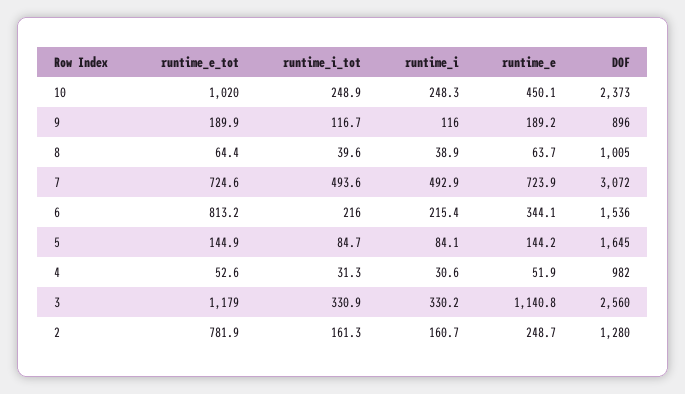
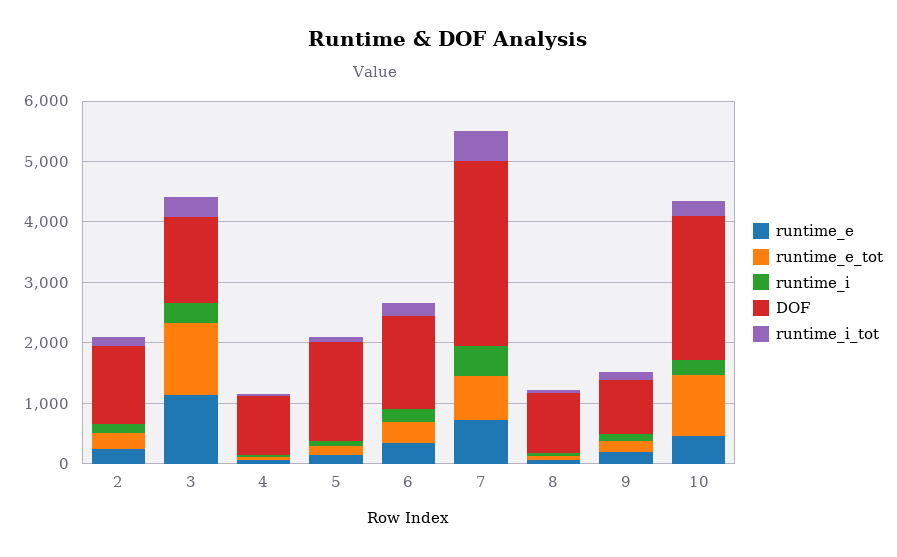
runtime_e_tot, 6: 813.2 -> 400
DOF, 3: 2560 -> 1400
runtime_e_tot, 2: 781.9 -> 200

